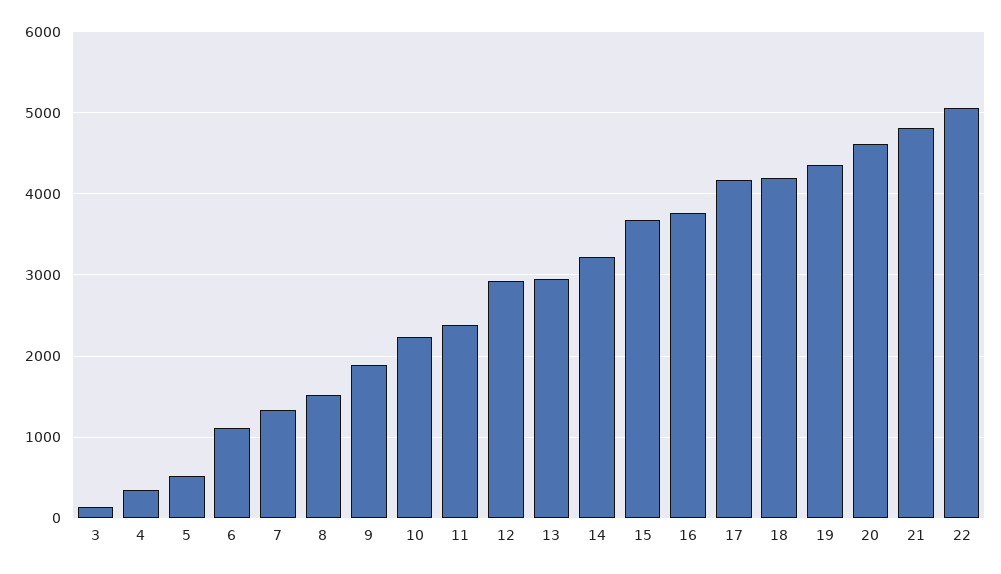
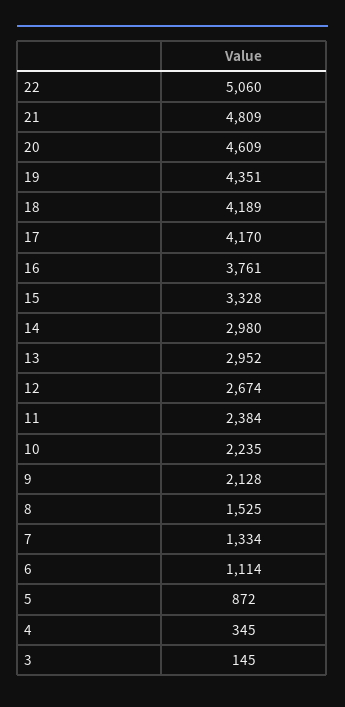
5: 500 -> 872
9: 1900 -> 2128
12: 2900 -> 2674
14: 3200 -> 2980
15: 3700 -> 3328

